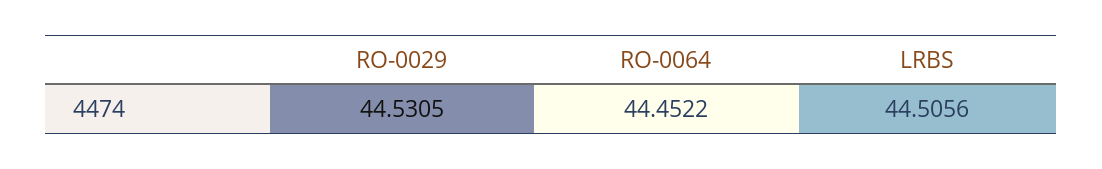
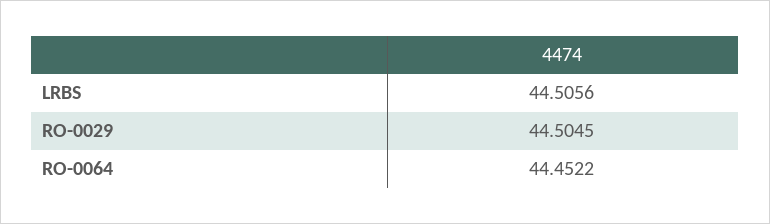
RO-0029: 44.5305 -> 44.5045

